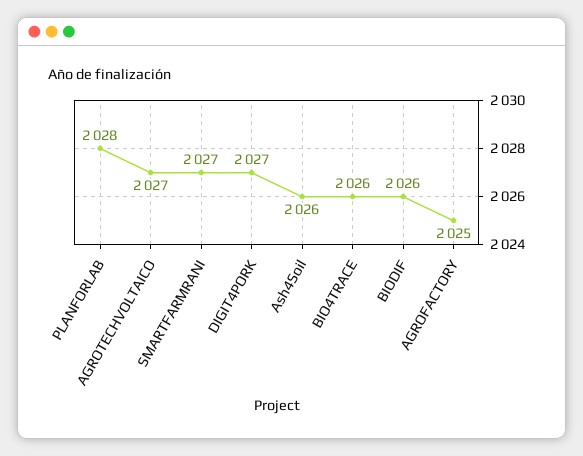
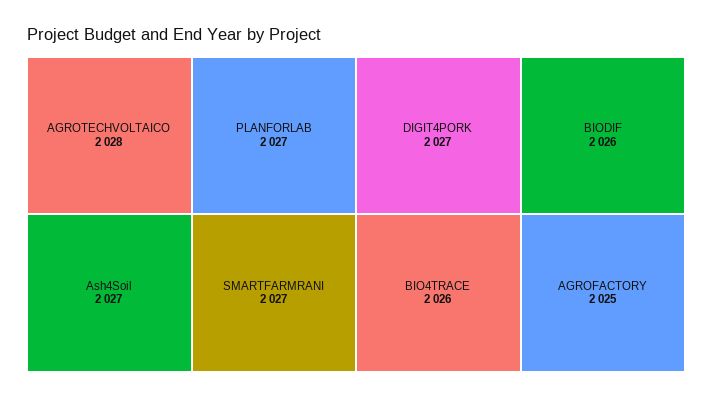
PLANFORLAB: 2028 -> 2027
AGROTECHVOLTAICO: 2027 -> 2028
Ash4Soil: 2026 -> 2027

